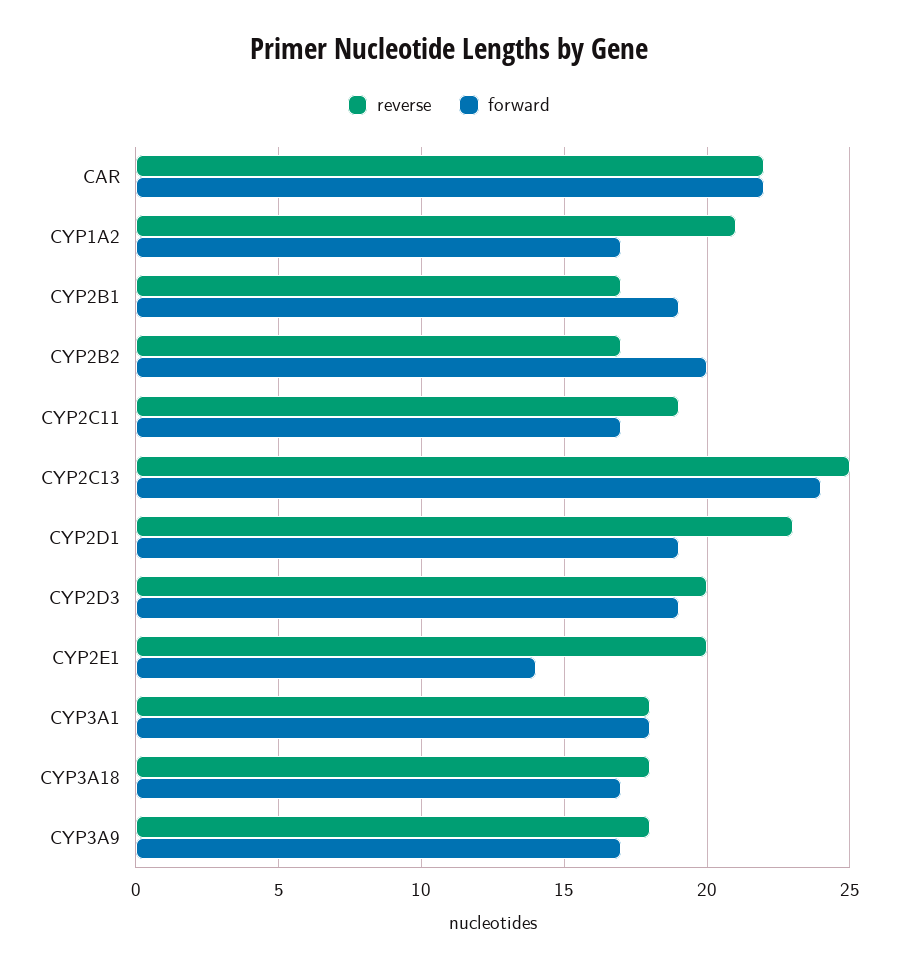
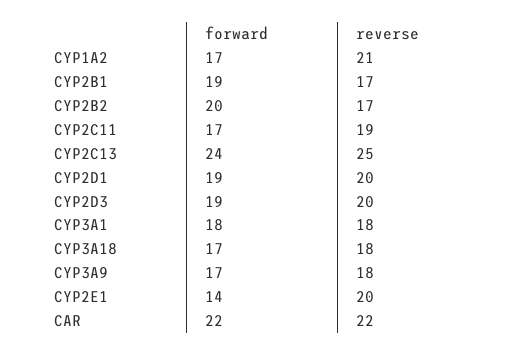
reverse, CYP2D1: 23 -> 20

